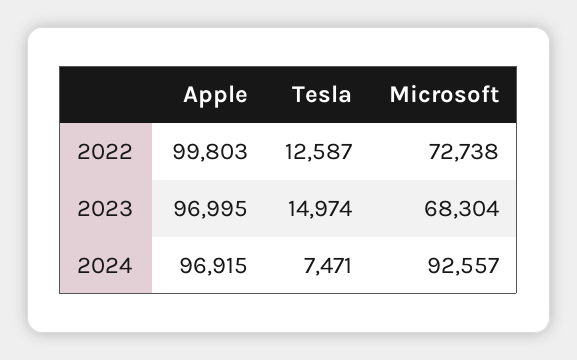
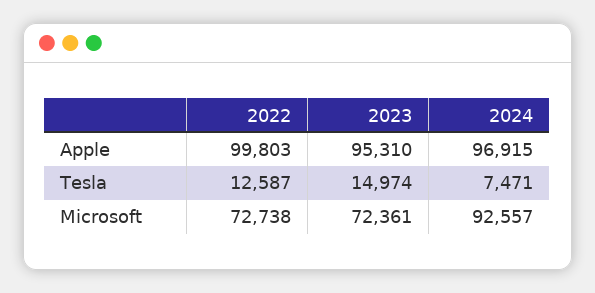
Apple, 2023: 96995 -> 95310
Microsoft, 2023: 68304 -> 72361

